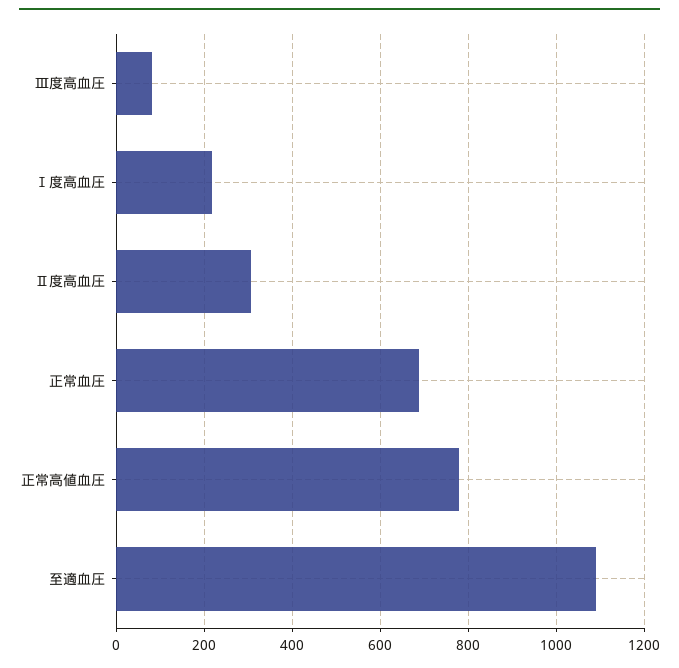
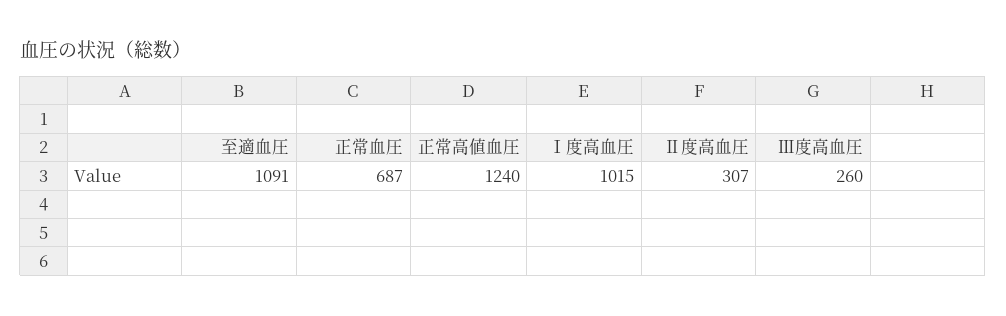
Ⅲ度高血圧: 80 -> 260
Ⅰ度高血圧: 220 -> 1015
正常高値血圧: 780 -> 1240

